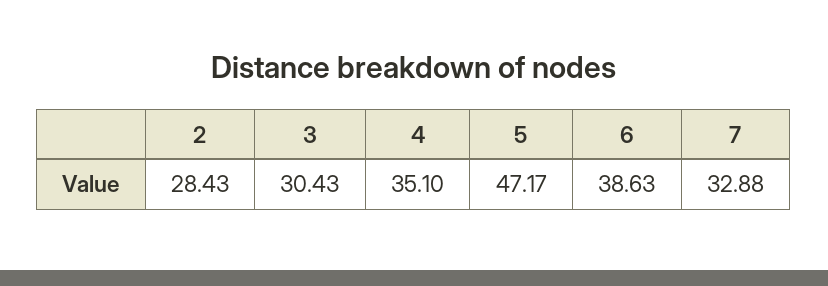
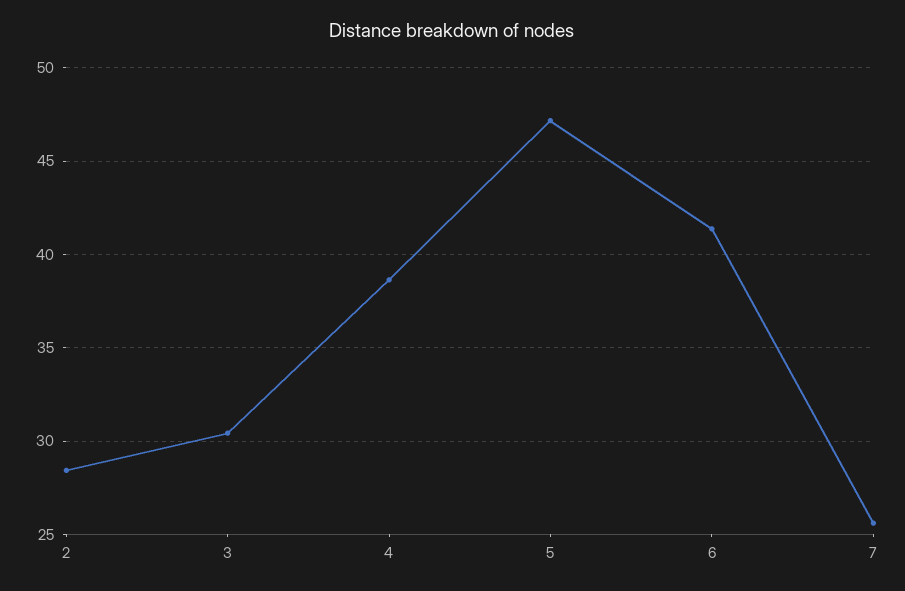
4: 35.1 -> 38.5
6: 38.63 -> 41.5
7: 32.88 -> 25.5

